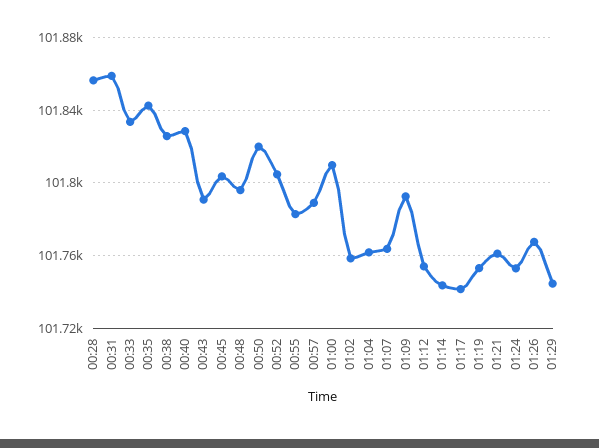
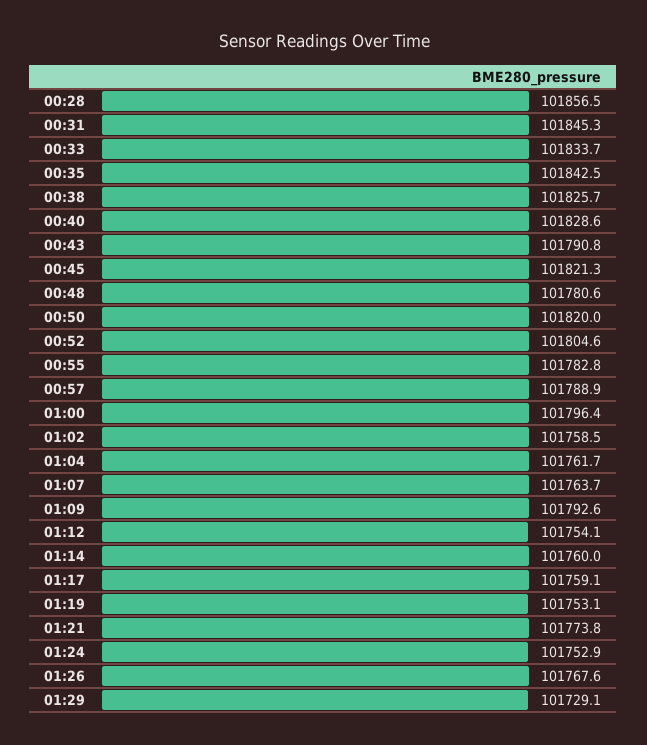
00:31: 101860 -> 101845.3
00:45: 101805 -> 101821.3
00:48: 101795 -> 101780.6
01:00: 101810 -> 101796.4
01:14: 101745 -> 101760
01:17: 101740 -> 101759.1
01:21: 101760 -> 101773.8
01:29: 101745 -> 101729.1

